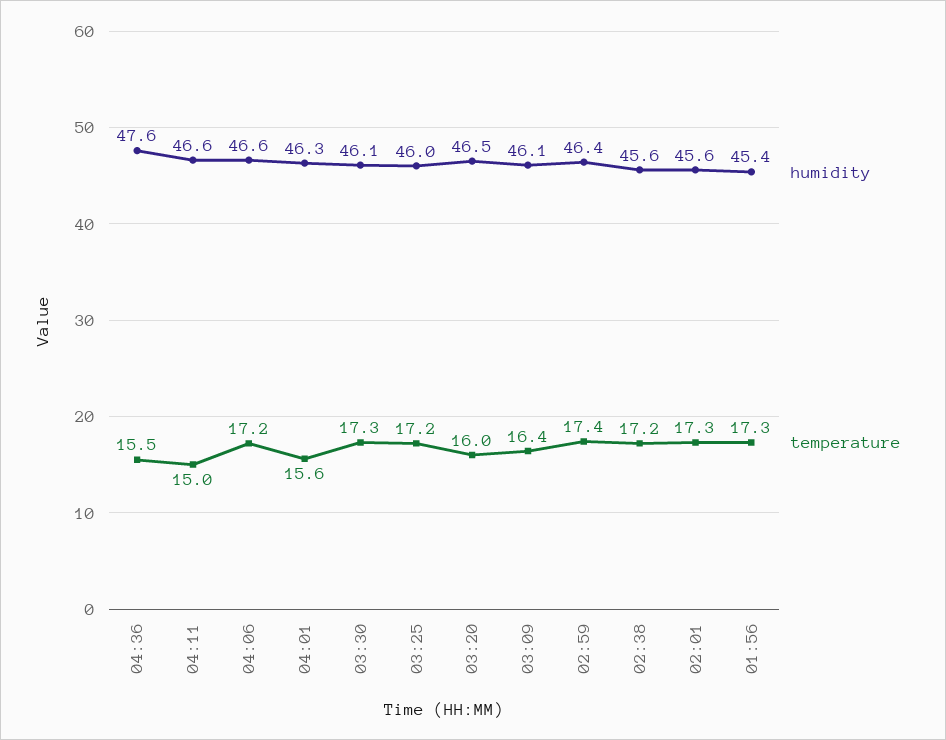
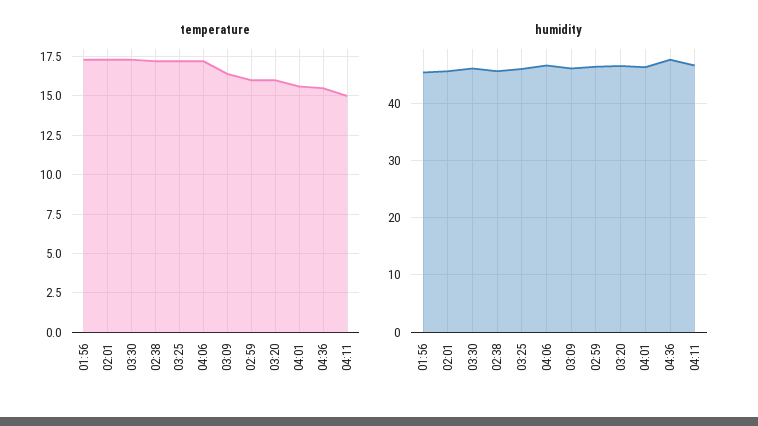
temperature, 02:59: 17.4 -> 16

